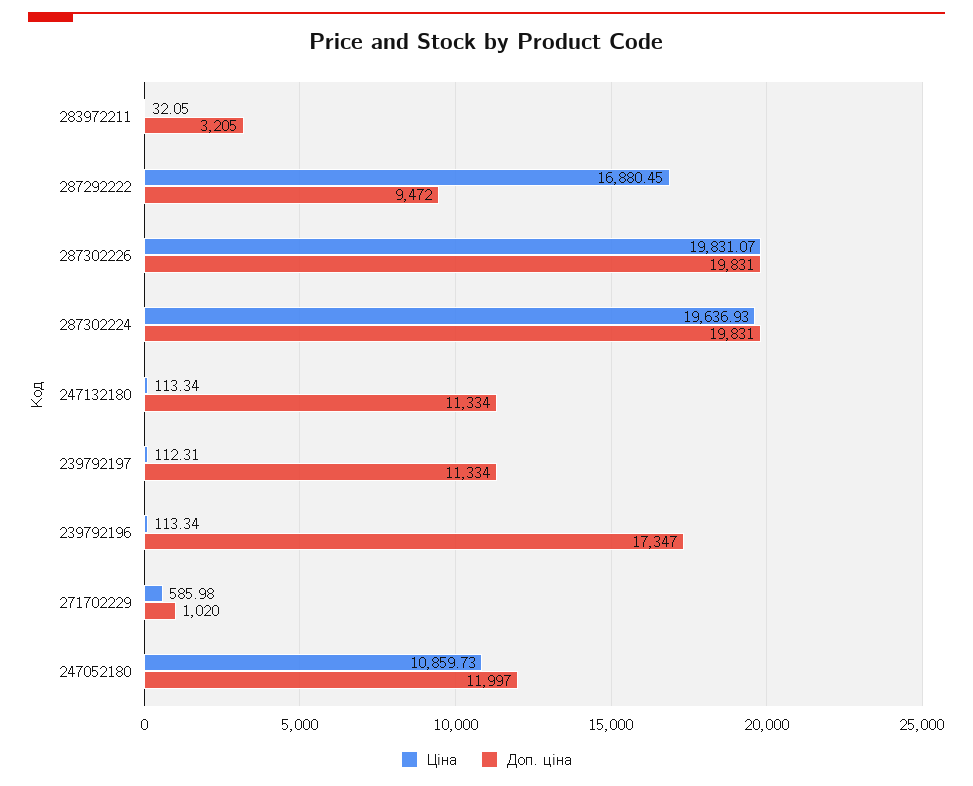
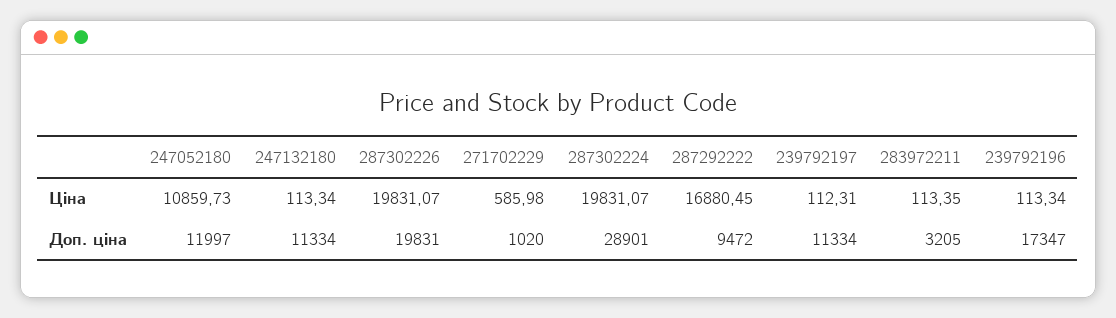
Ціна, 283972211: 32.05 -> 113.35
Ціна, 287302224: 19636.93 -> 19831.07
Доп. ціна, 287302224: 19831 -> 28901

